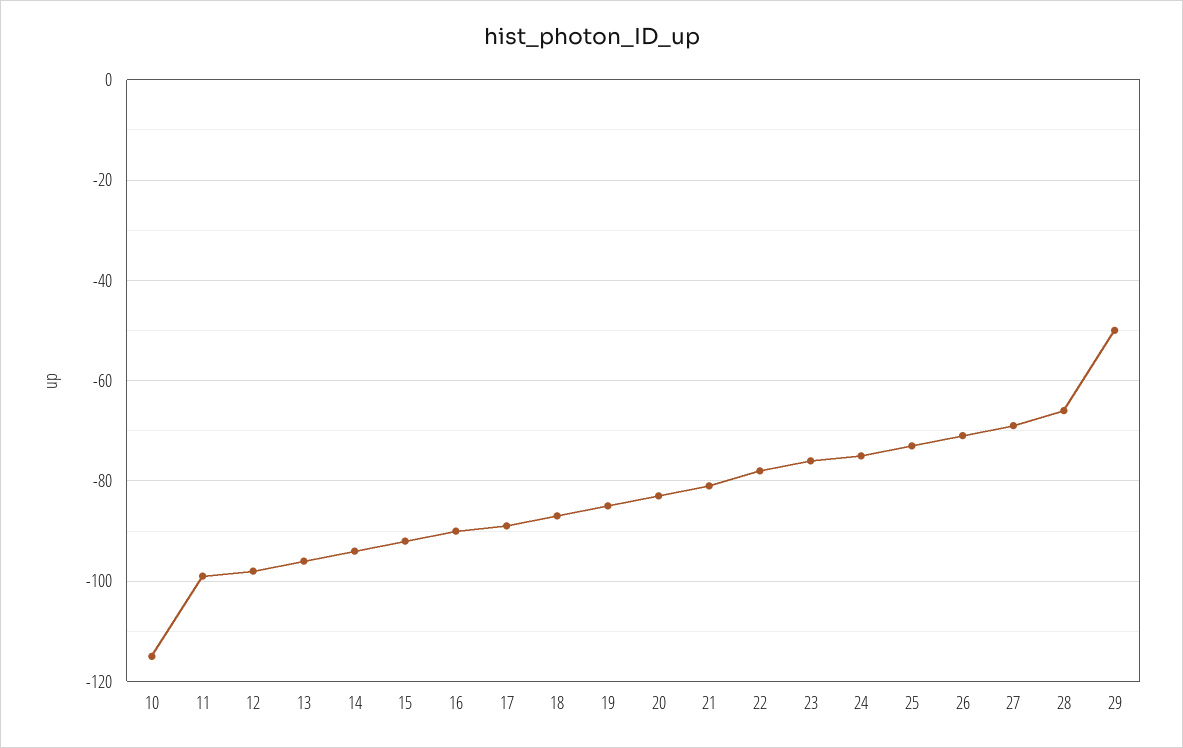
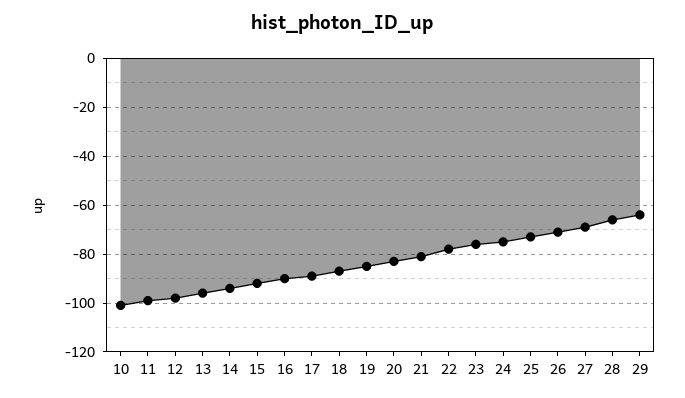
10: -115 -> -100
29: -50 -> -65

